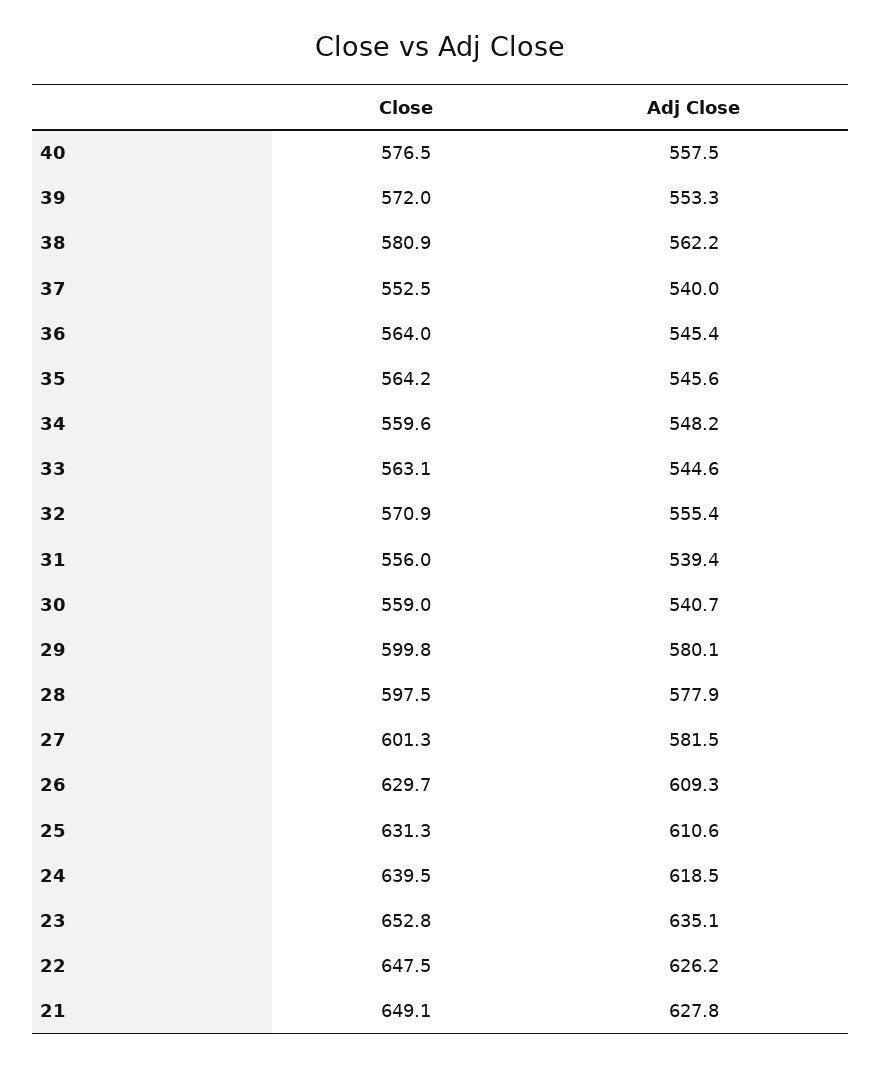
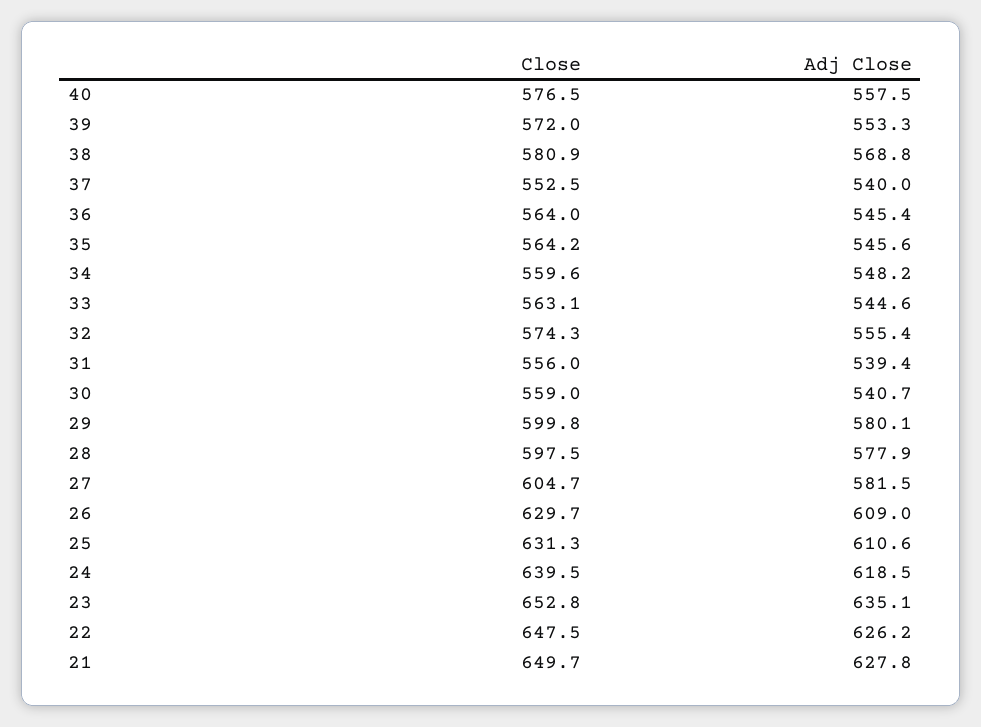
Adj Close, 38: 562.2 -> 568.8
Close, 32: 570.9 -> 574.3
Close, 27: 601.3 -> 604.7
Adj Close, 26: 609.3 -> 609
Close, 21: 649.1 -> 649.7

